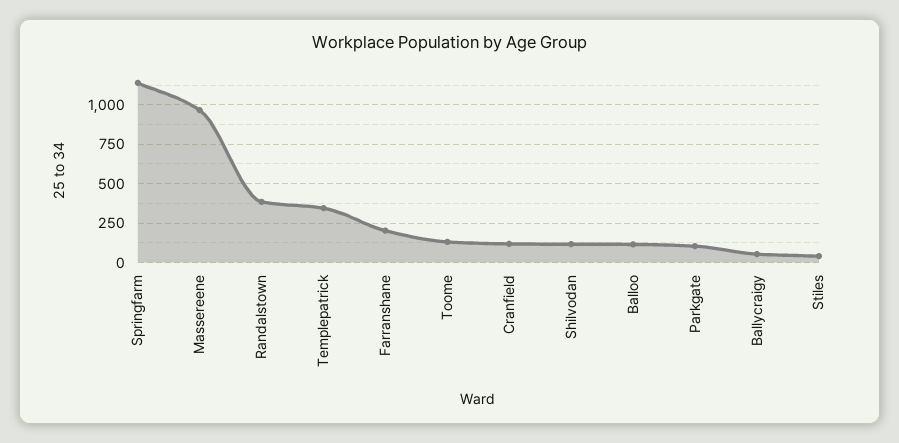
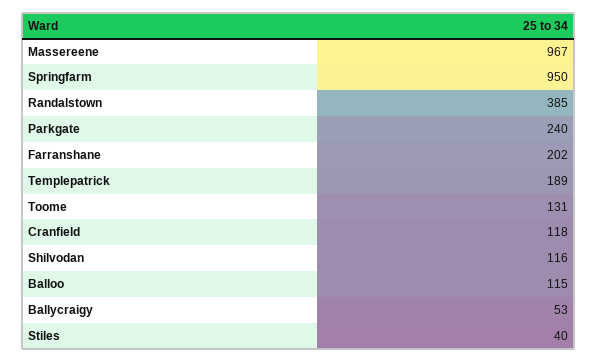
Springfarm: 1150 -> 950
Templepatrick: 350 -> 189
Parkgate: 100 -> 240

